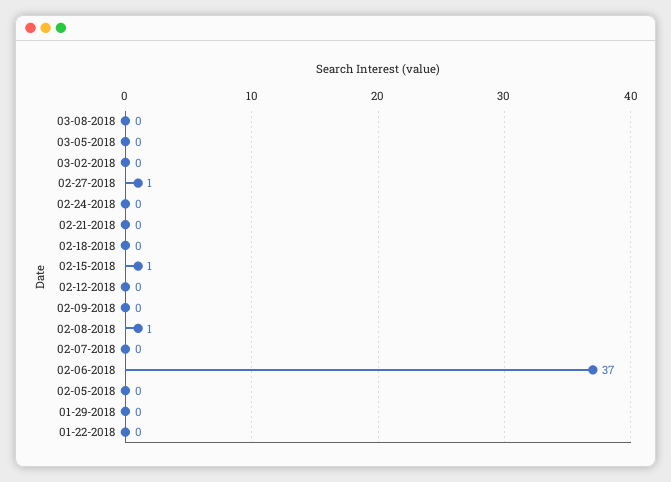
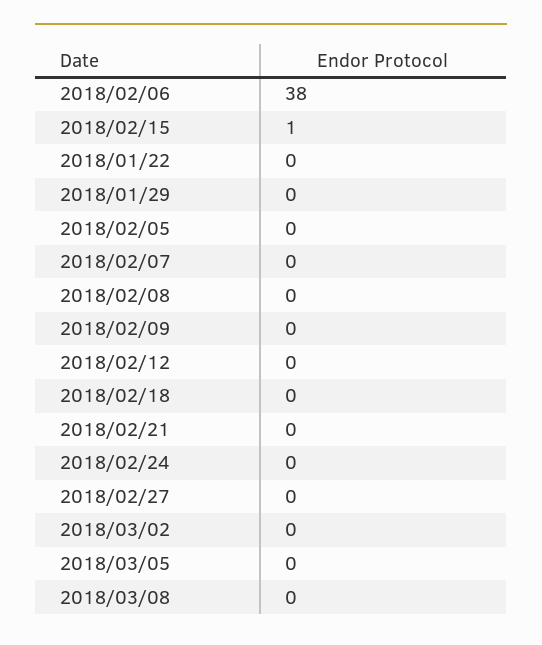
02-27-2018: 1 -> 0
02-08-2018: 1 -> 0
02-06-2018: 37 -> 38

